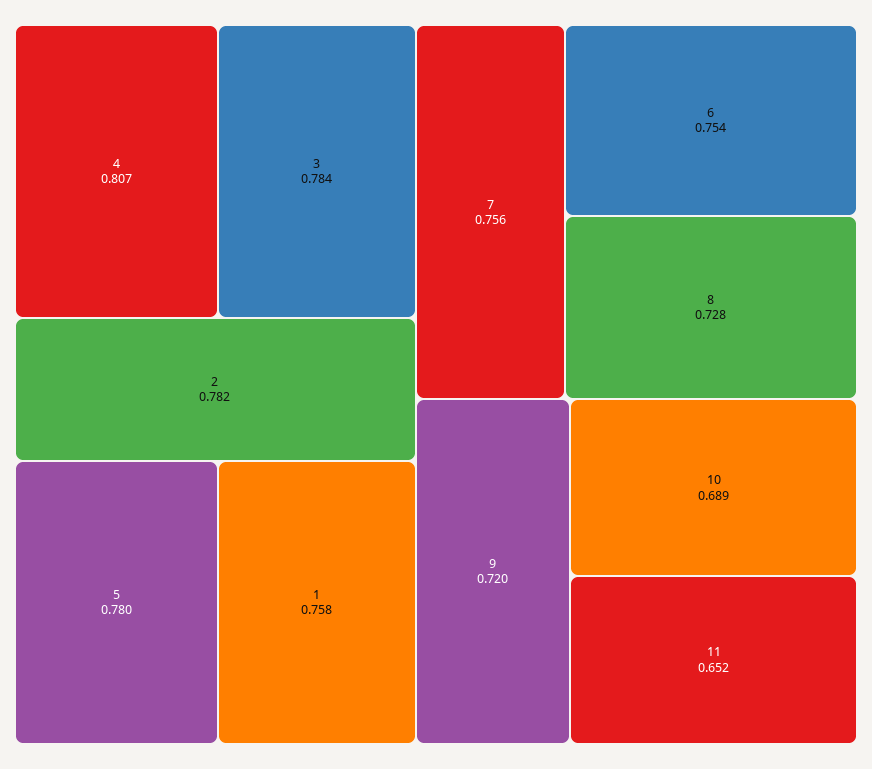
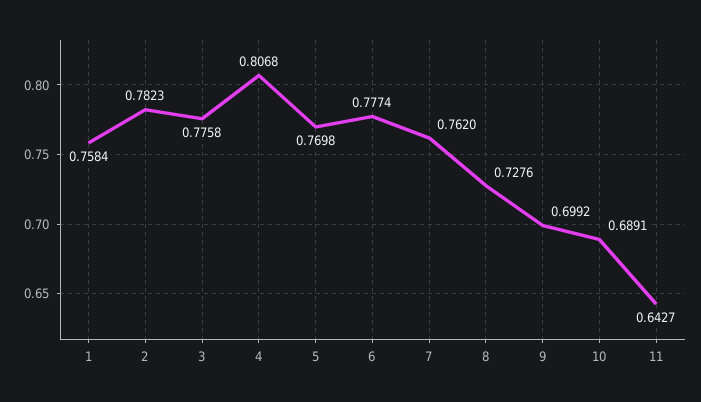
3: 0.784 -> 0.7758
5: 0.78 -> 0.7698
7: 0.756 -> 0.762
6: 0.754 -> 0.7774
9: 0.72 -> 0.6992
11: 0.652 -> 0.6427

